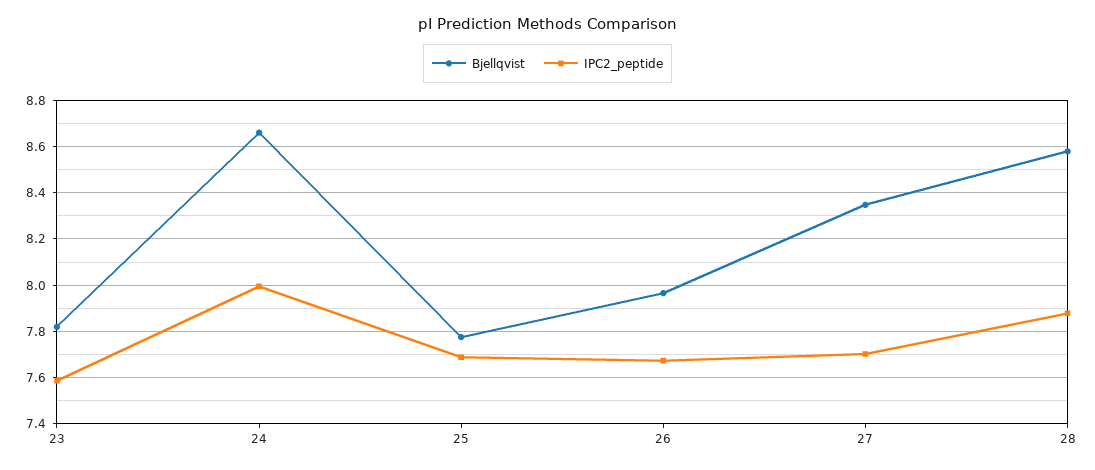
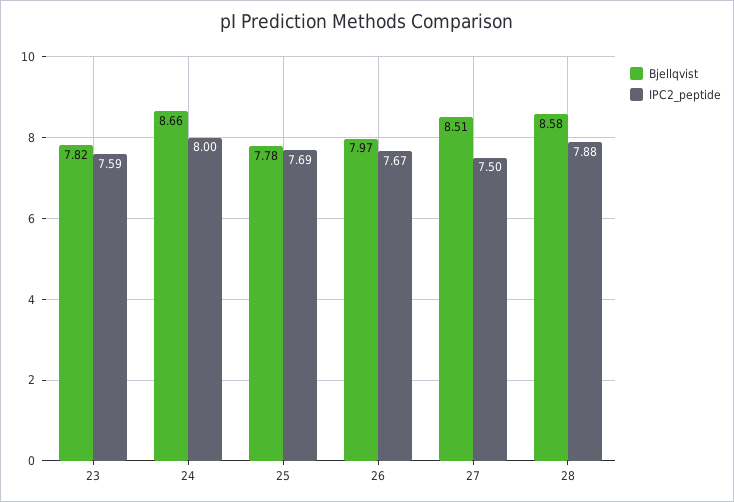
Bjellqvist, 27: 8.35 -> 8.51
IPC2_peptide, 27: 7.7 -> 7.5

